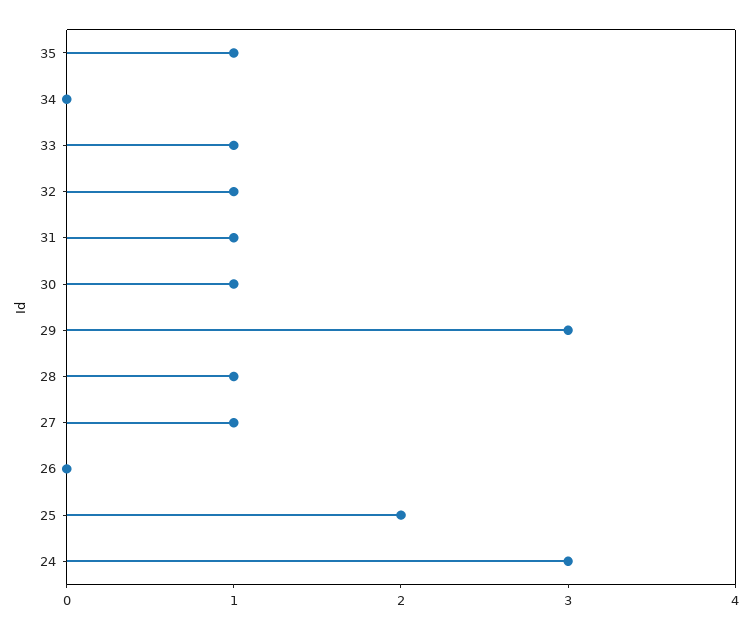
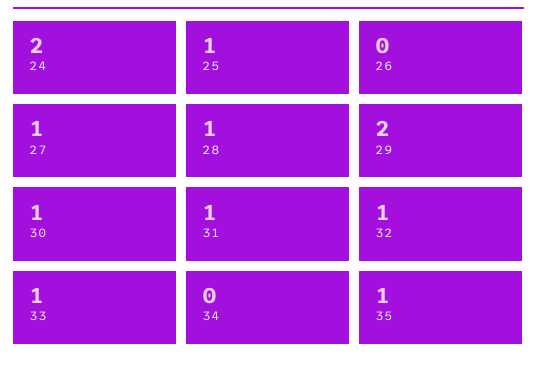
29: 3 -> 2
25: 2 -> 1
24: 3 -> 2

